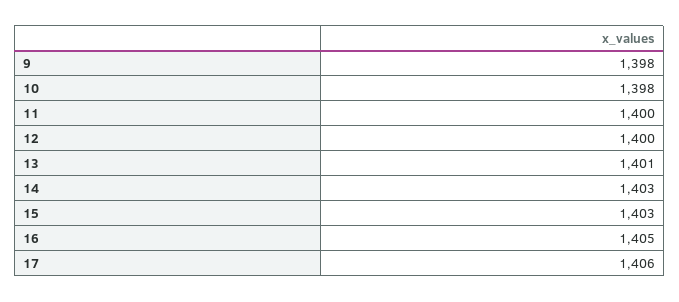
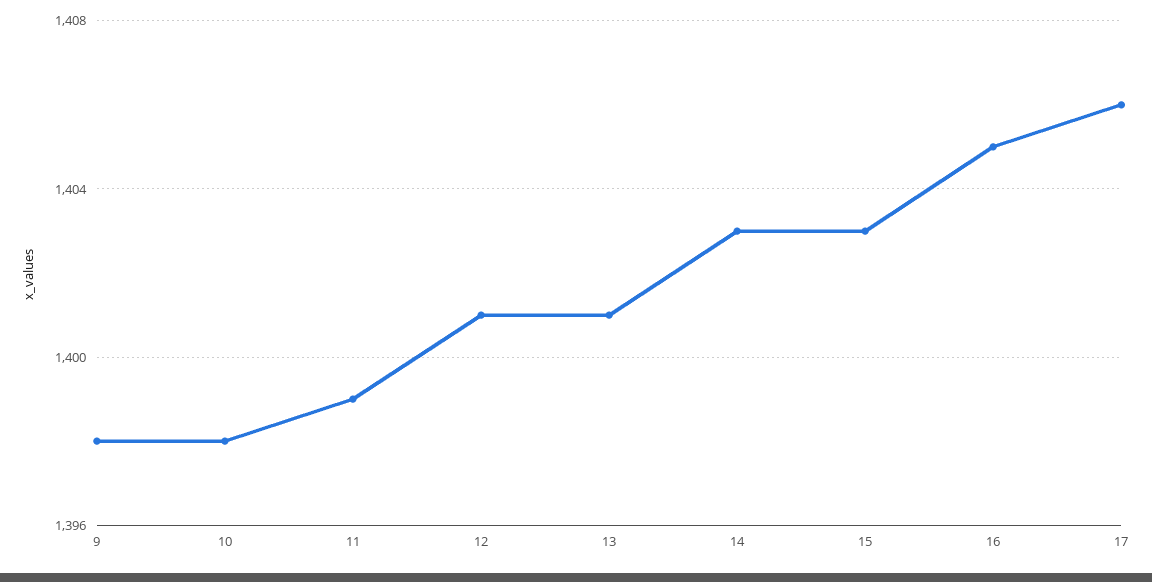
11: 1400 -> 1399
12: 1400 -> 1401

